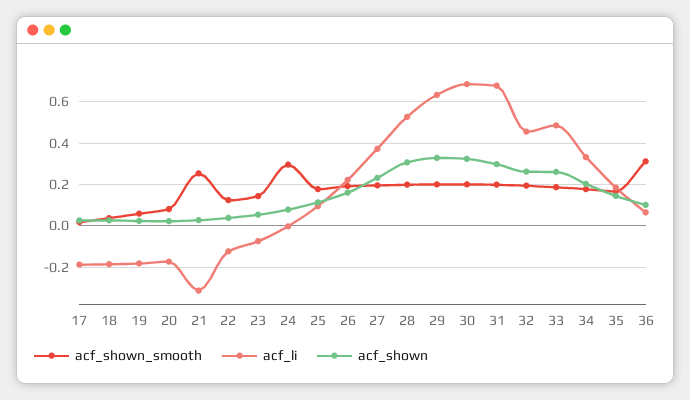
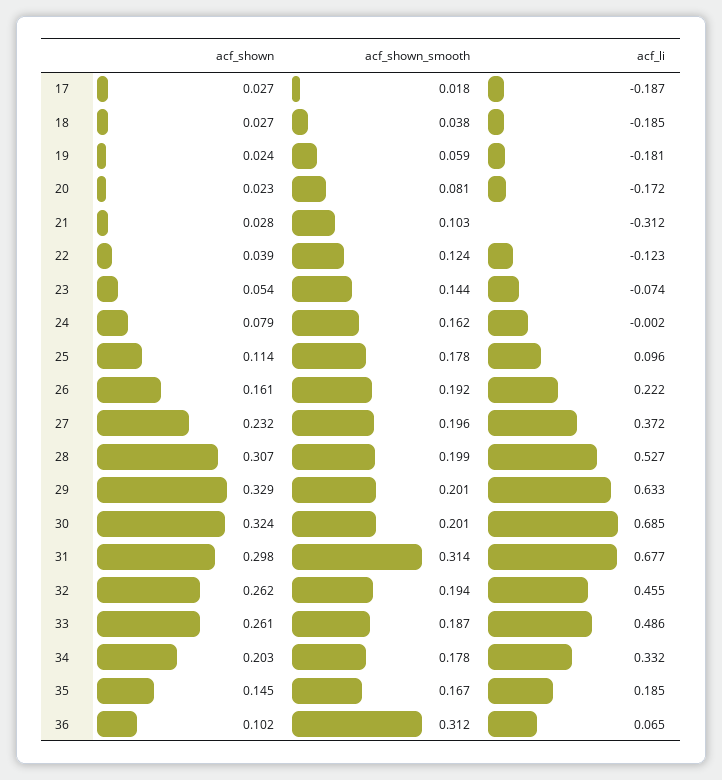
acf_shown_smooth, 21: 0.25 -> 0.103
acf_shown_smooth, 24: 0.3 -> 0.162
acf_shown_smooth, 31: 0.2 -> 0.314

